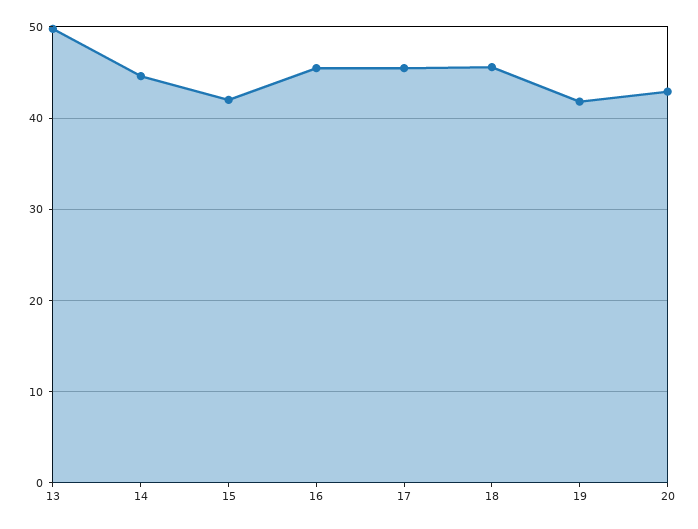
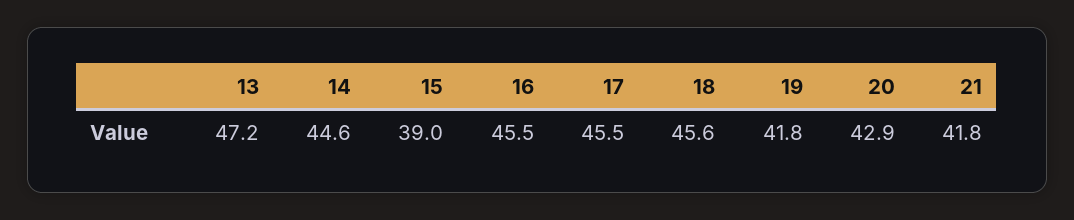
13: 50 -> 47.2
15: 42 -> 39
21: none -> 41.8

